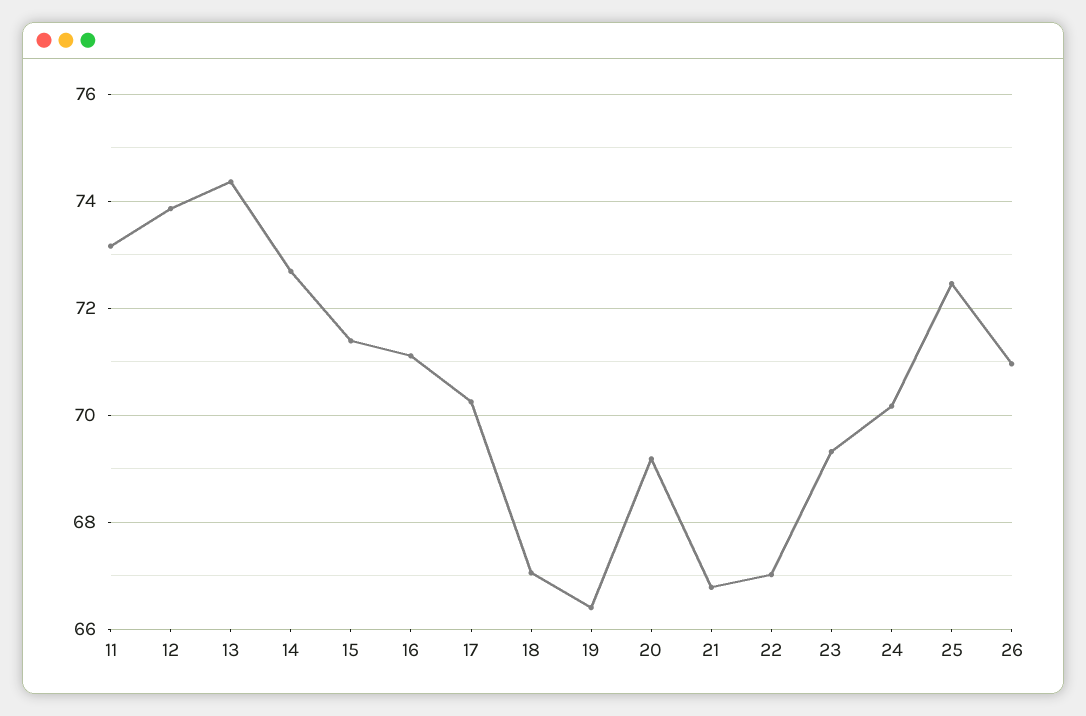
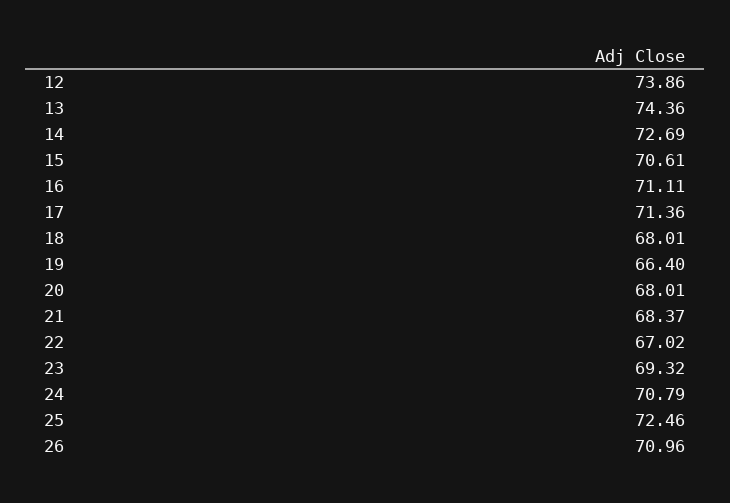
11: 73.2 -> none
15: 71.4 -> 70.61
17: 70.2 -> 71.36
18: 67 -> 68.01
20: 69.2 -> 68.01
21: 66.8 -> 68.37
24: 70.2 -> 70.79

